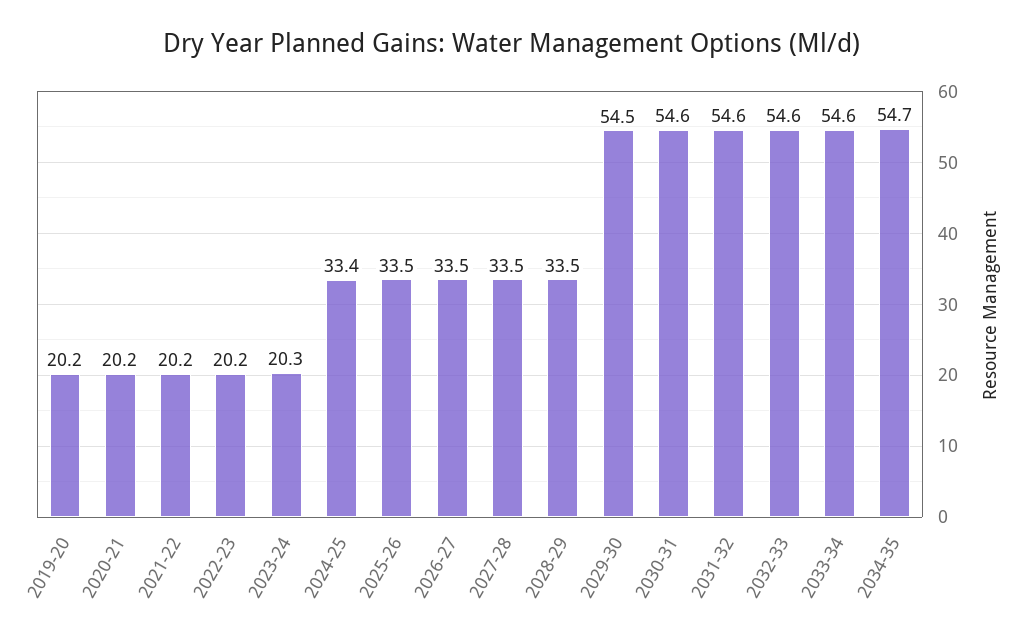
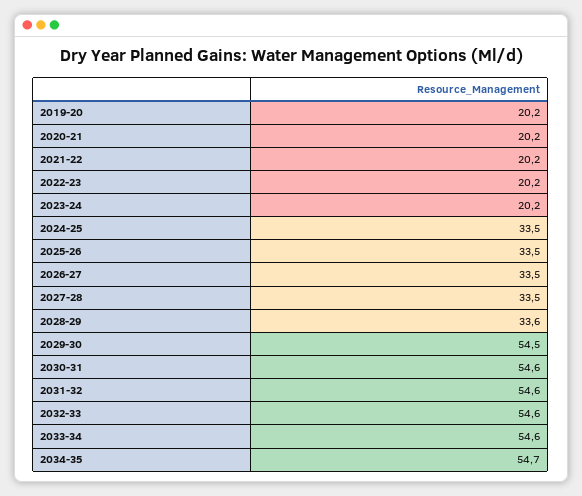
2023-24: 20.3 -> 20.2
2024-25: 33.4 -> 33.5
2028-29: 33.5 -> 33.6

